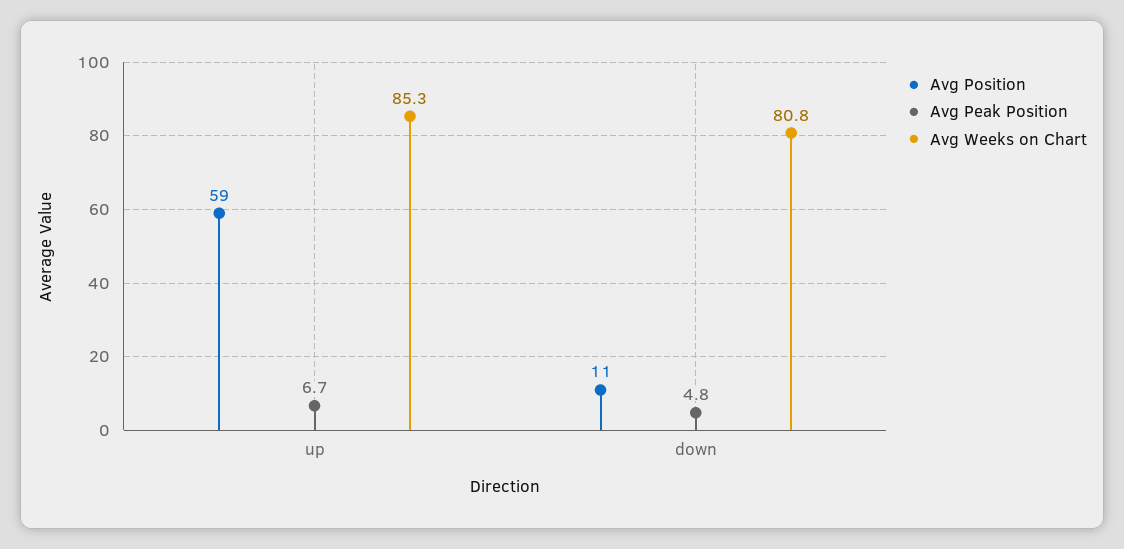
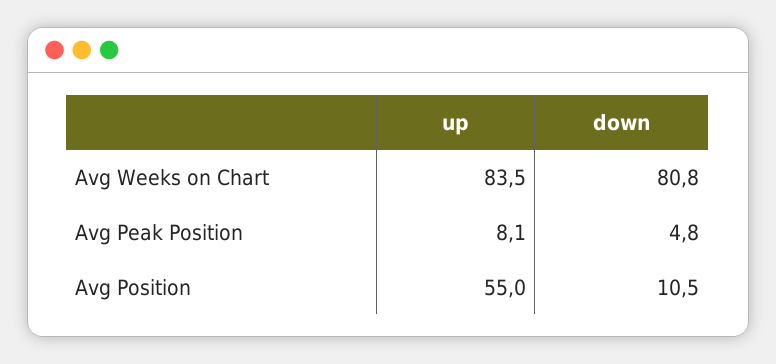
Avg Position, up: 59 -> 55
Avg Peak Position, up: 6.7 -> 8.1
Avg Weeks on Chart, up: 85.3 -> 83.5

